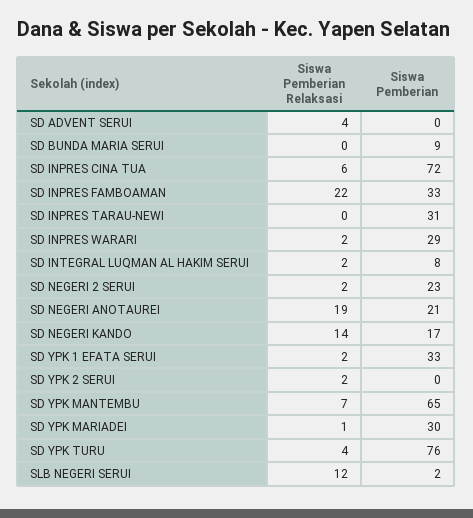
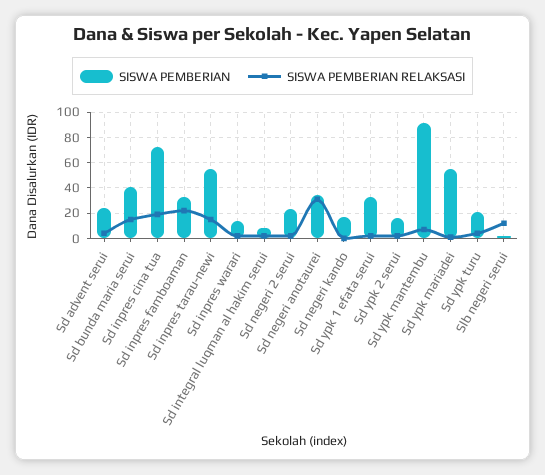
Siswa Pemberian, SD ADVENT SERUI: 0 -> 25
Siswa Pemberian Relaksasi, SD BUNDA MARIA SERUI: 0 -> 15
Siswa Pemberian, SD BUNDA MARIA SERUI: 9 -> 40
Siswa Pemberian Relaksasi, SD INPRES CINA TUA: 6 -> 20
Siswa Pemberian Relaksasi, SD INPRES TARAU-NEWI: 0 -> 15
Siswa Pemberian, SD INPRES TARAU-NEWI: 31 -> 55
Siswa Pemberian, SD INPRES WARARI: 29 -> 15
Siswa Pemberian Relaksasi, SD NEGERI ANOTAUREI: 19 -> 30
Siswa Pemberian, SD NEGERI ANOTAUREI: 21 -> 35
Siswa Pemberian Relaksasi, SD NEGERI KANDO: 14 -> 0
Siswa Pemberian, SD YPK 2 SERUI: 0 -> 15
Siswa Pemberian, SD YPK MANTEMBU: 65 -> 90
Siswa Pemberian, SD YPK MARIADEI: 30 -> 55
Siswa Pemberian, SD YPK TURU: 76 -> 20

